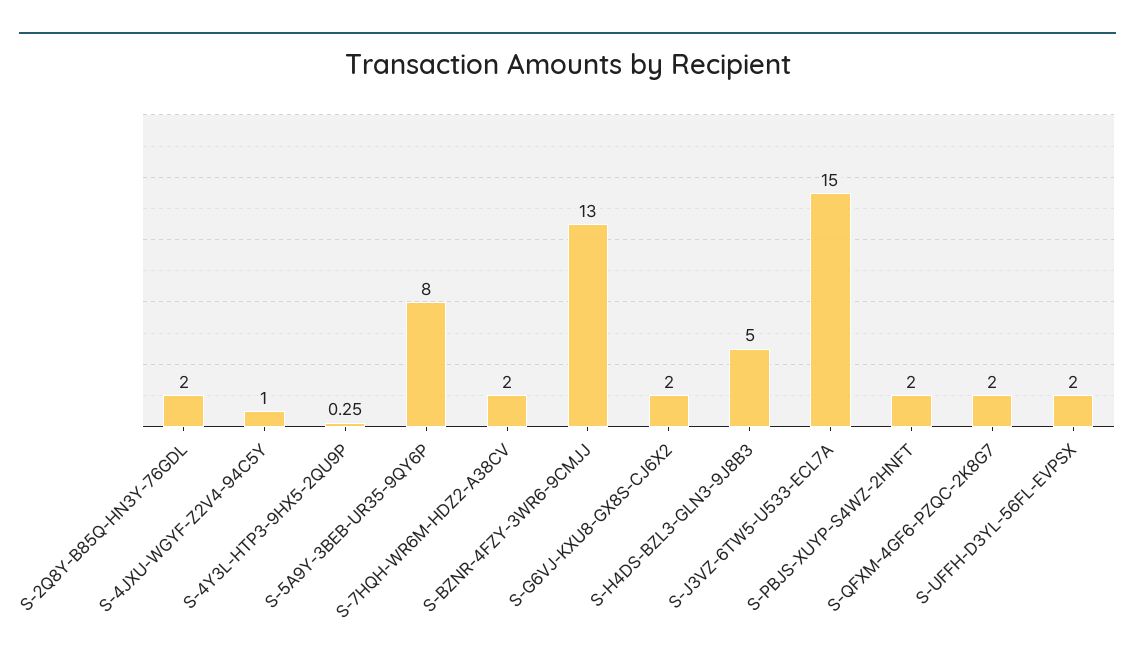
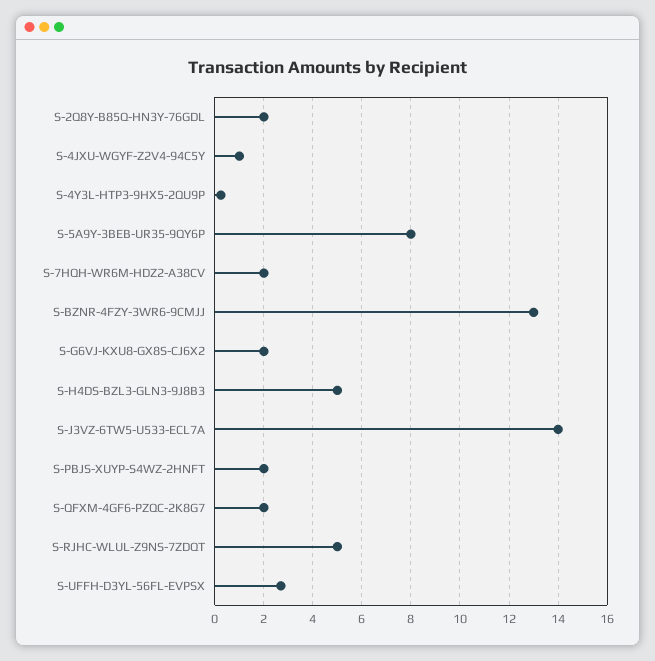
S-J3VZ-6TW5-U533-ECL7A: 15 -> 14
S-UFFH-D3YL-56FL-EVPSX: 2 -> 2.75
S-RJHC-WLUL-Z9NS-7ZDQT: none -> 5

